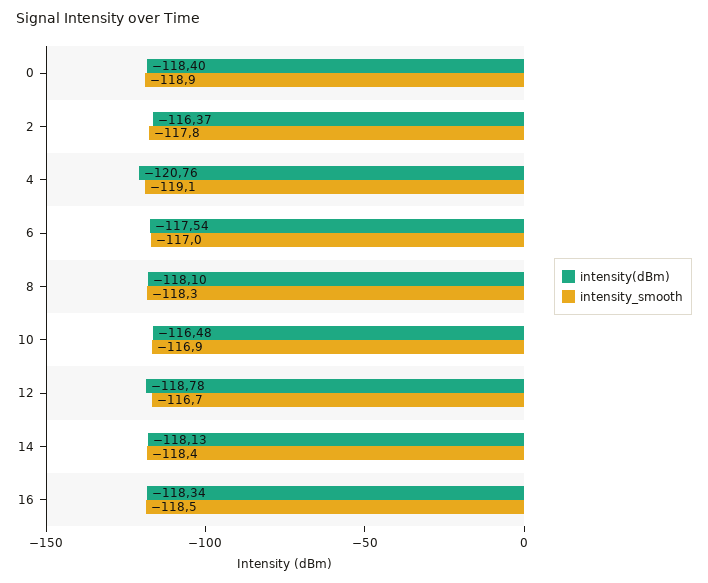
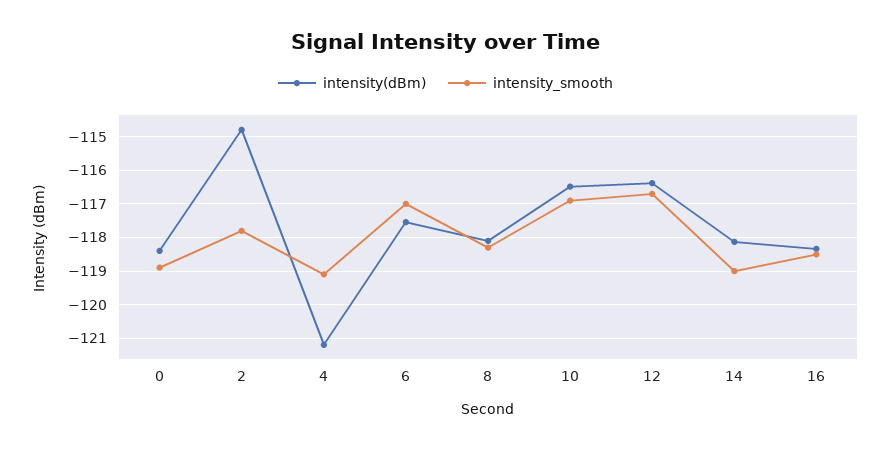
intensity(dBm), 2: -116.37 -> -114.8
intensity(dBm), 4: -120.76 -> -121.2
intensity(dBm), 12: -118.78 -> -116.4
intensity_smooth, 14: -118.4 -> -119

